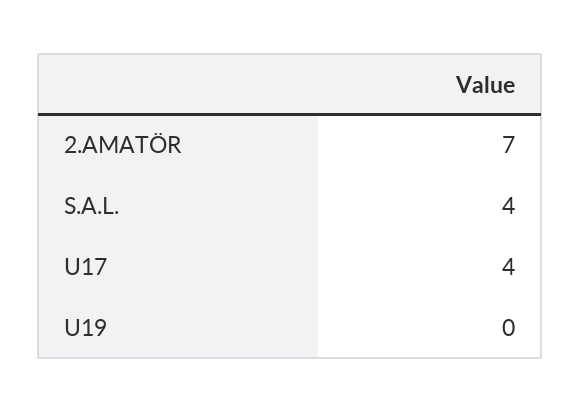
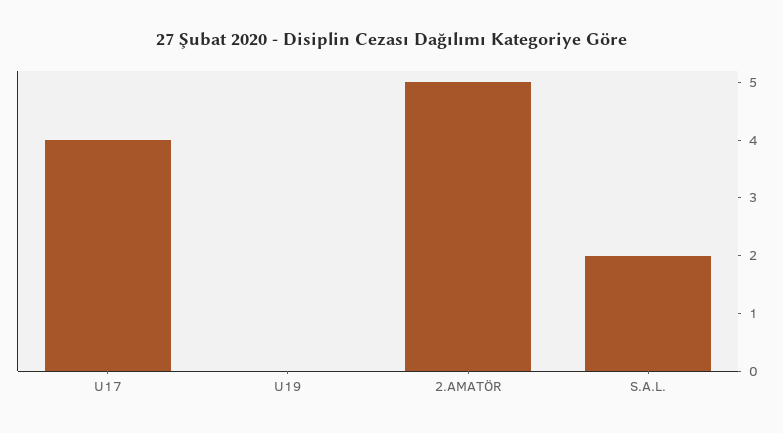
2.AMATÖR: 7 -> 5
S.A.L.: 4 -> 2

